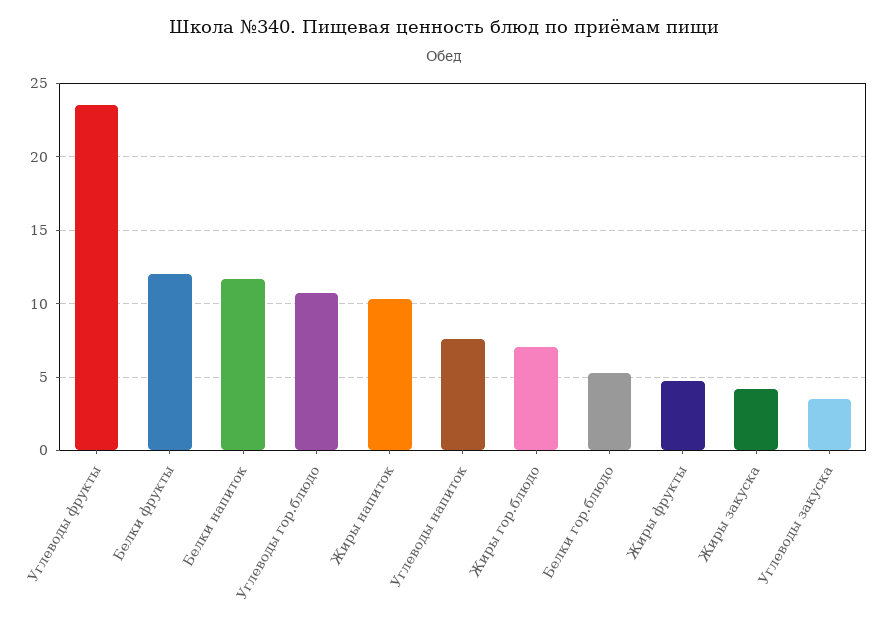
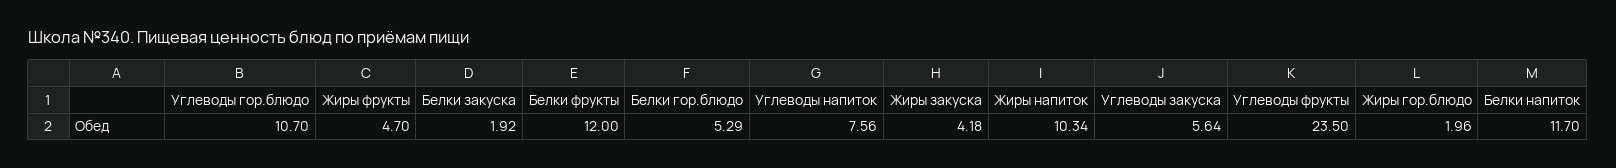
Жиры гор.блюдо: 7 -> 1.96
Углеводы закуска: 3.5 -> 5.64
Белки закуска: none -> 1.92

